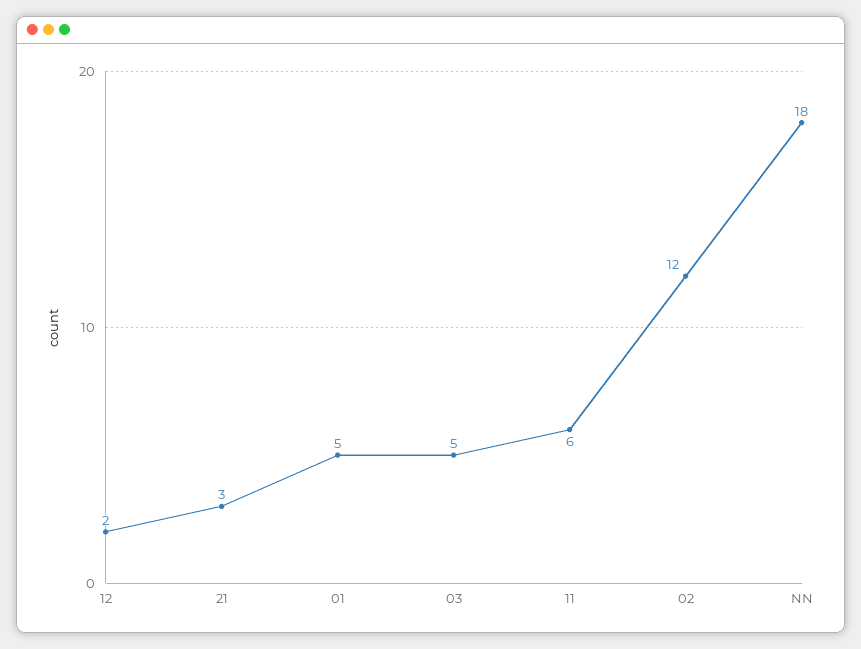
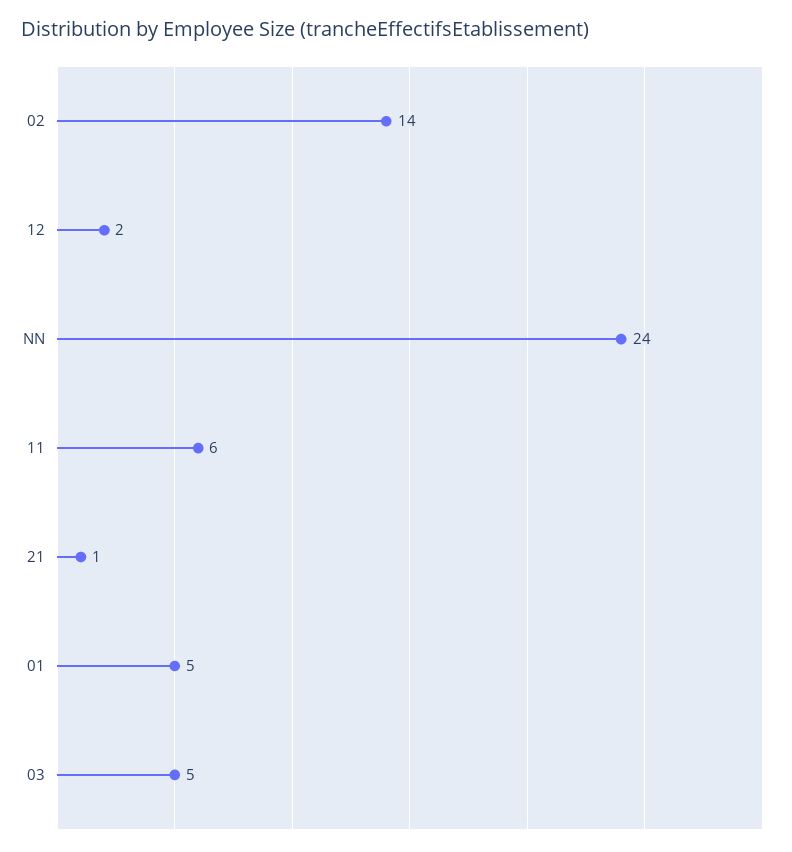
21: 3 -> 1
02: 12 -> 14
NN: 18 -> 24

